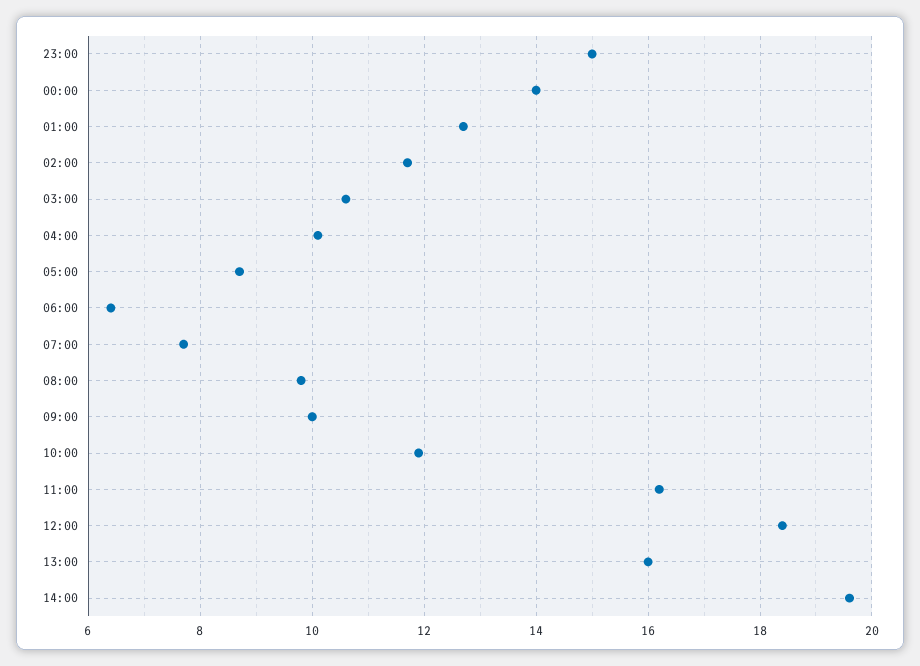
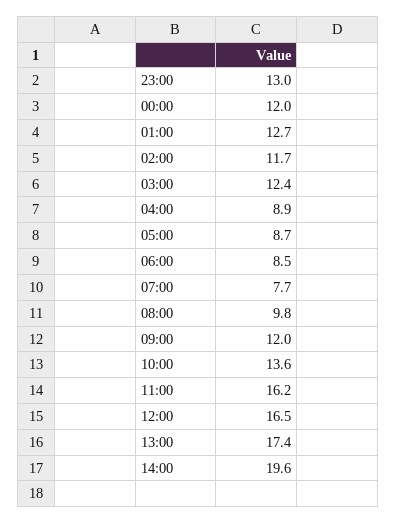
23:00: 15 -> 13
00:00: 14 -> 12
03:00: 10.5 -> 12.4
04:00: 10 -> 8.9
06:00: 6.5 -> 8.5
09:00: 10 -> 12
10:00: 12 -> 13.6
12:00: 18.5 -> 16.5
13:00: 16 -> 17.4

